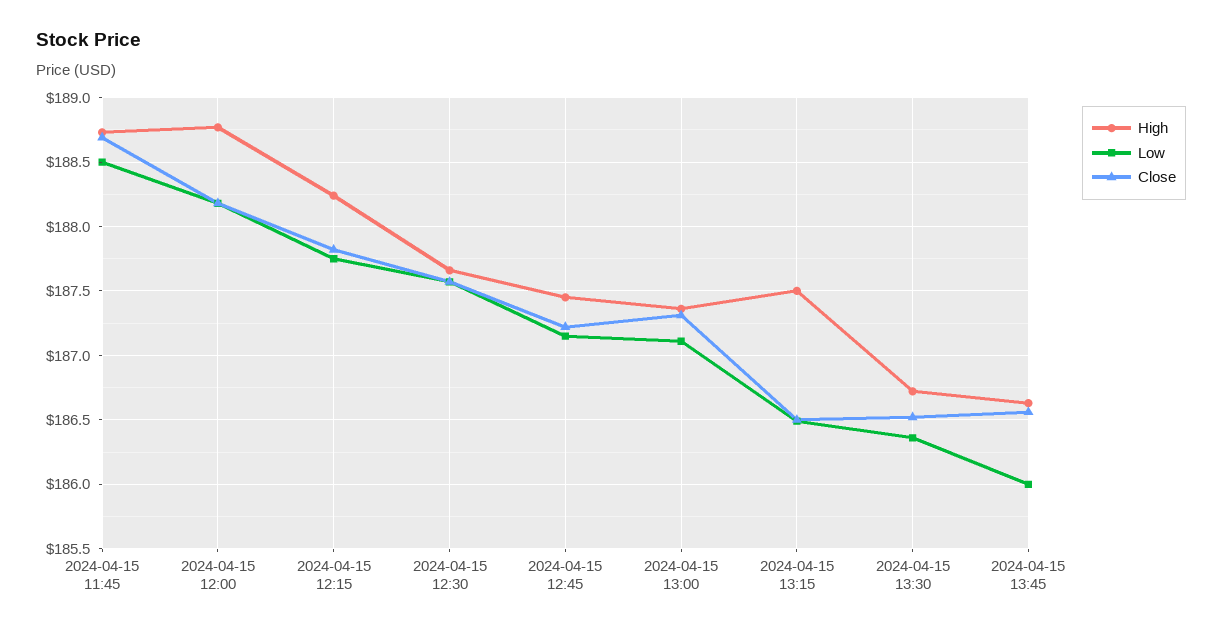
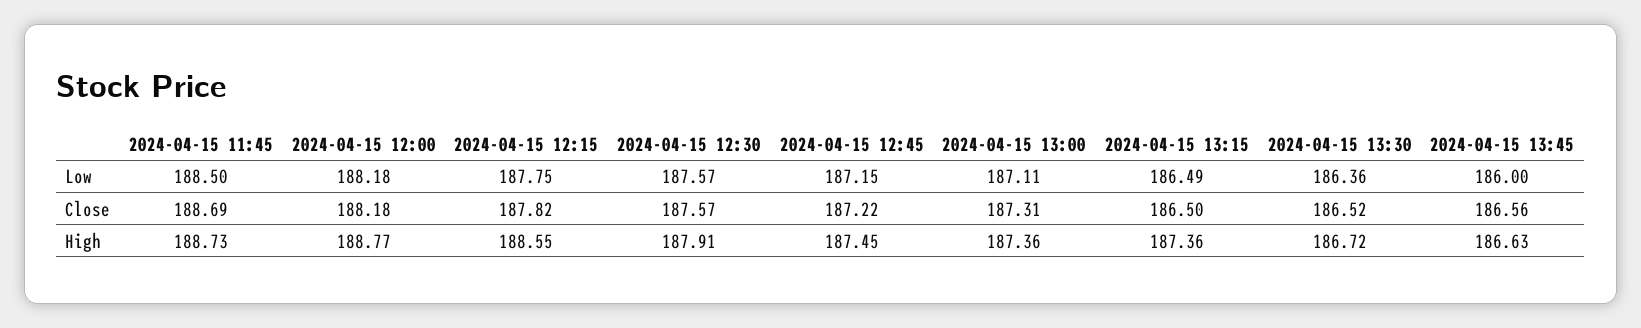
High, 2024-04-15 12:15: 188.25 -> 188.55
High, 2024-04-15 12:30: 187.65 -> 187.91
High, 2024-04-15 13:15: 187.5 -> 187.36

